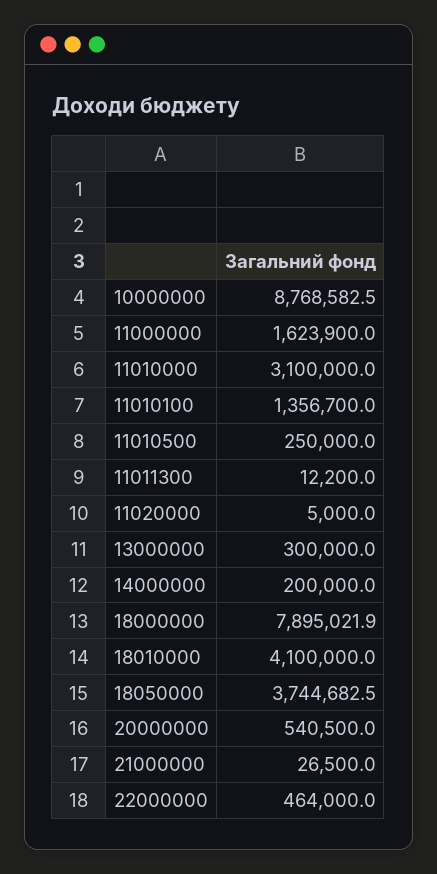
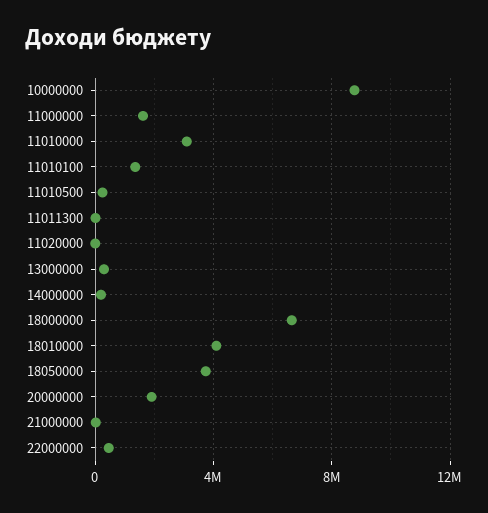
18000000: 7895021.9 -> 6500000
20000000: 540500 -> 2000000

